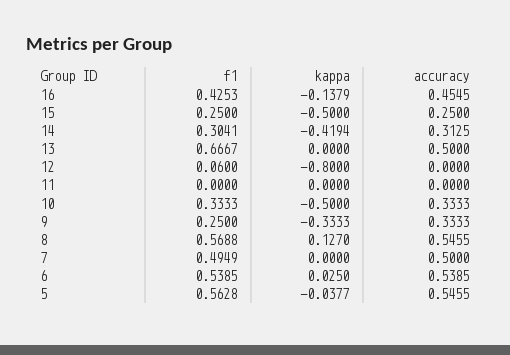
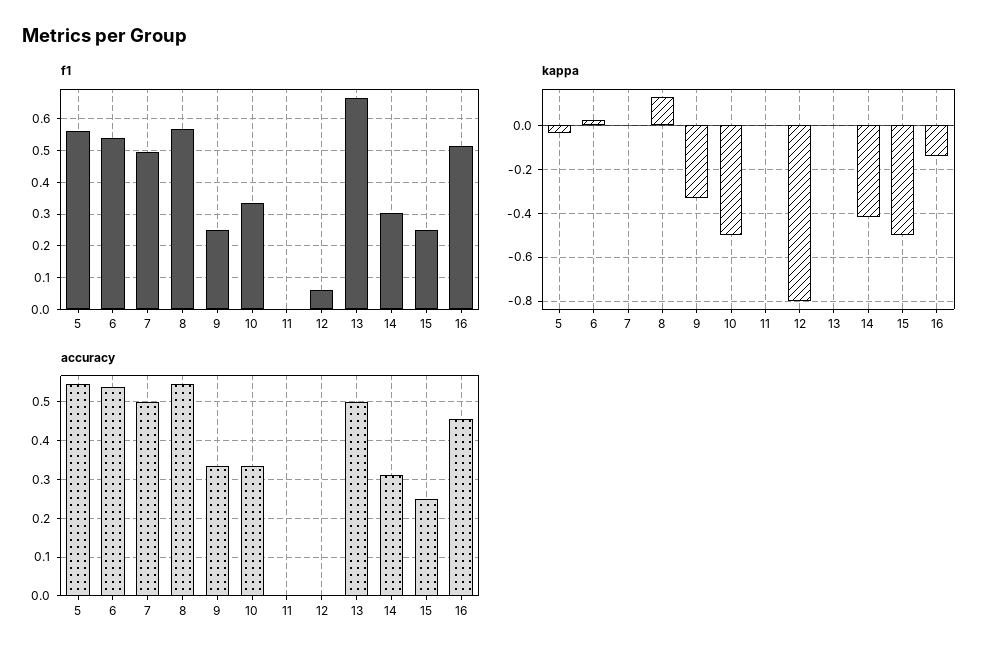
f1, 16: 0.4253 -> 0.52

